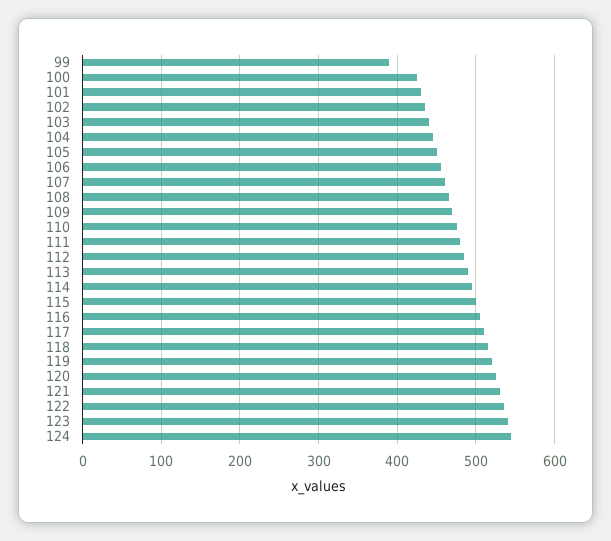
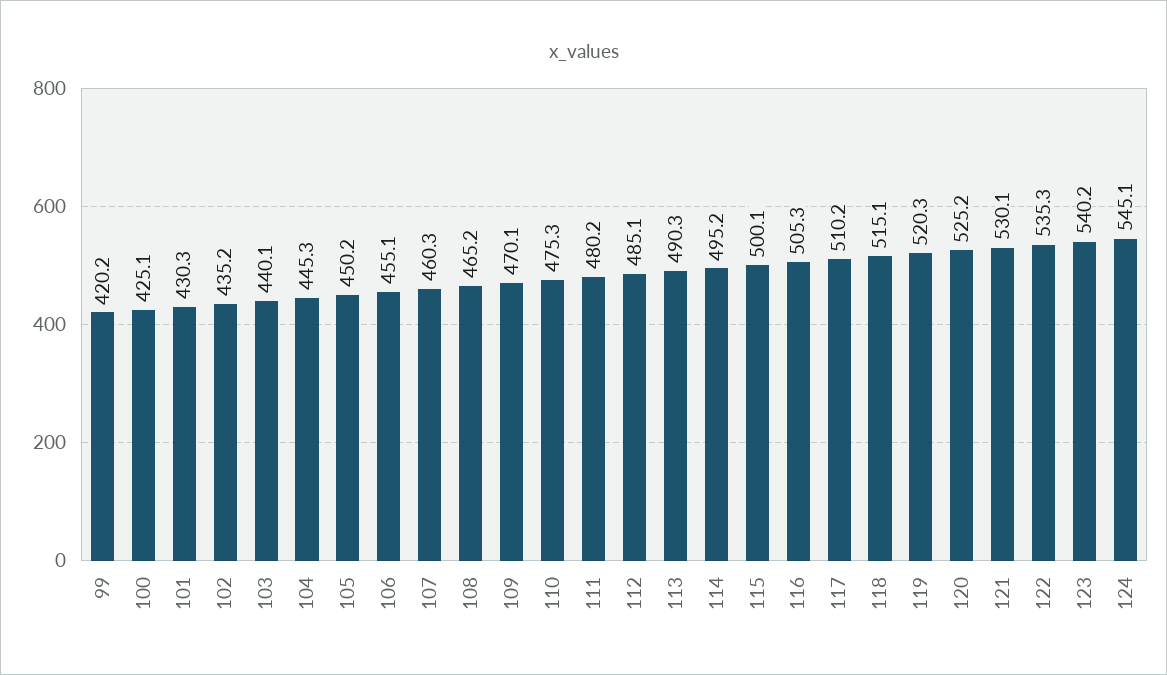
99: 390 -> 420.2

